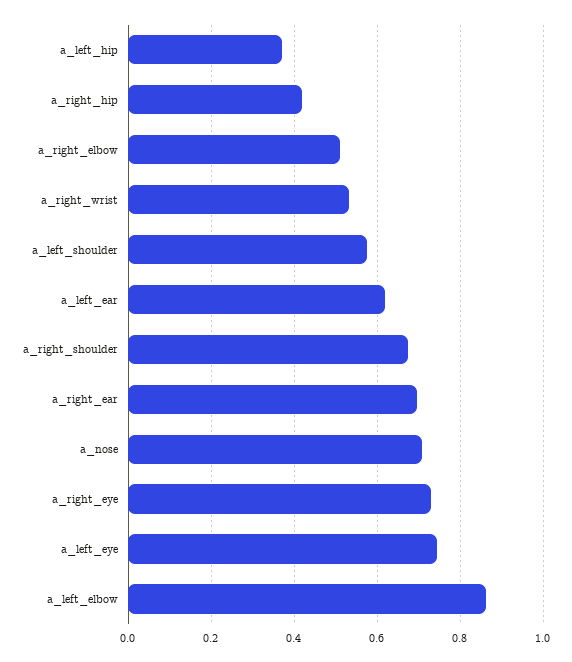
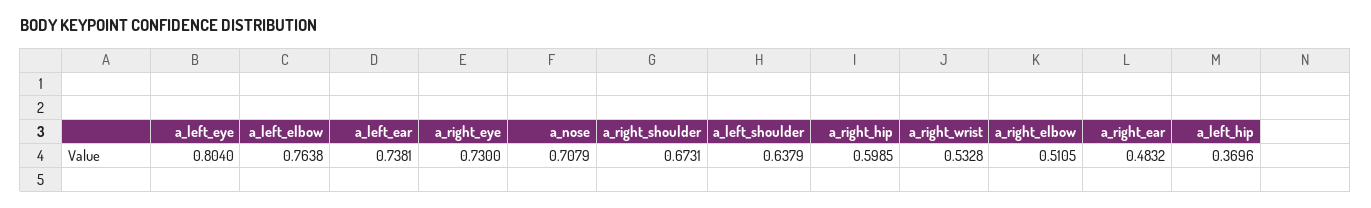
a_right_hip: 0.42 -> 0.5985
a_left_shoulder: 0.58 -> 0.6379
a_left_ear: 0.62 -> 0.7381
a_right_ear: 0.7 -> 0.4832
a_left_eye: 0.74 -> 0.804
a_left_elbow: 0.86 -> 0.7638

